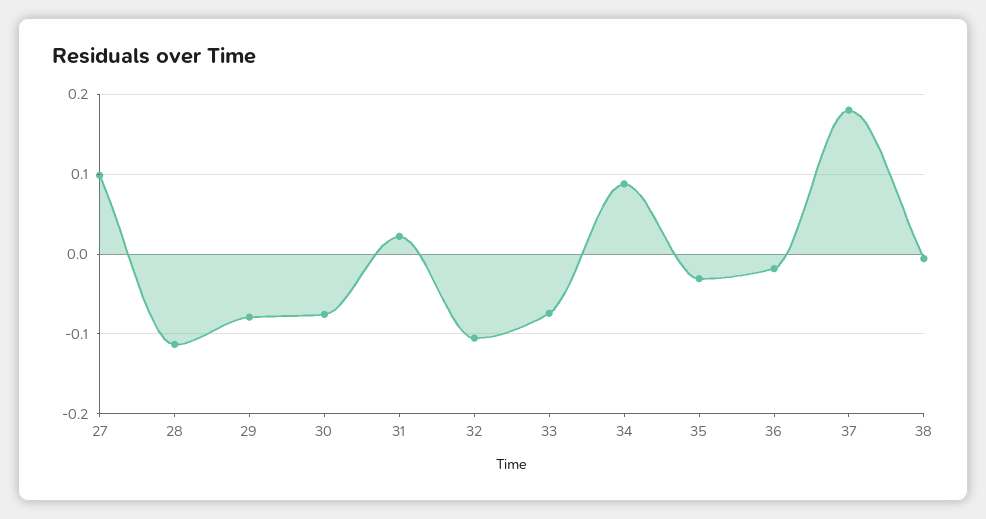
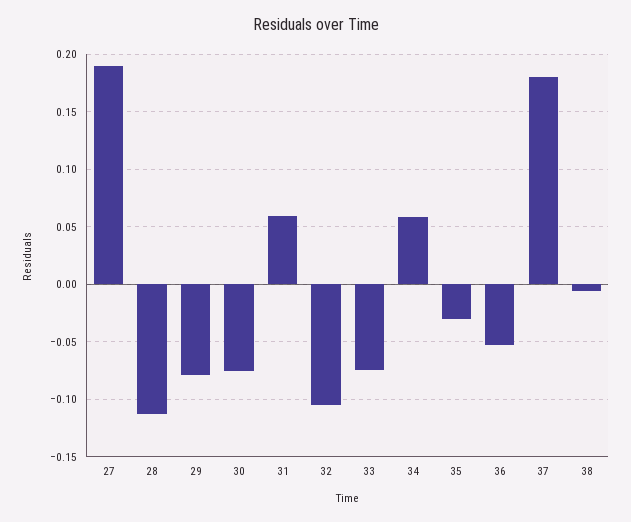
27: 0.1 -> 0.19
31: 0.02 -> 0.06
34: 0.09 -> 0.06
36: -0.02 -> -0.05

